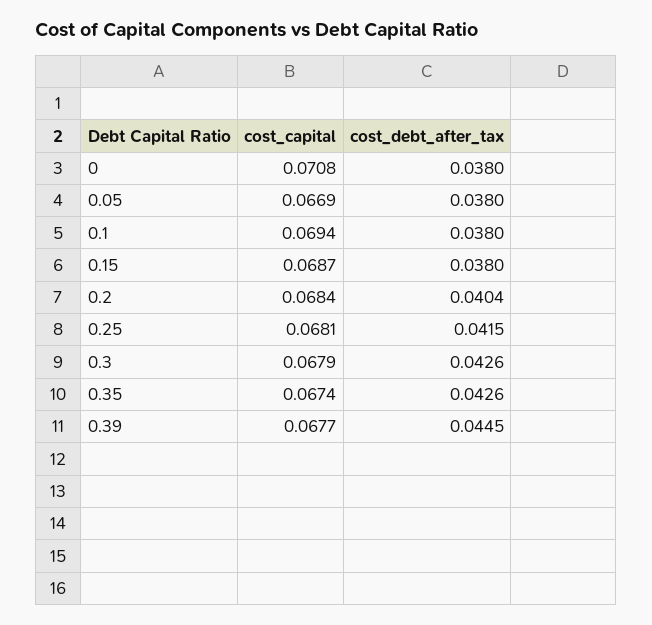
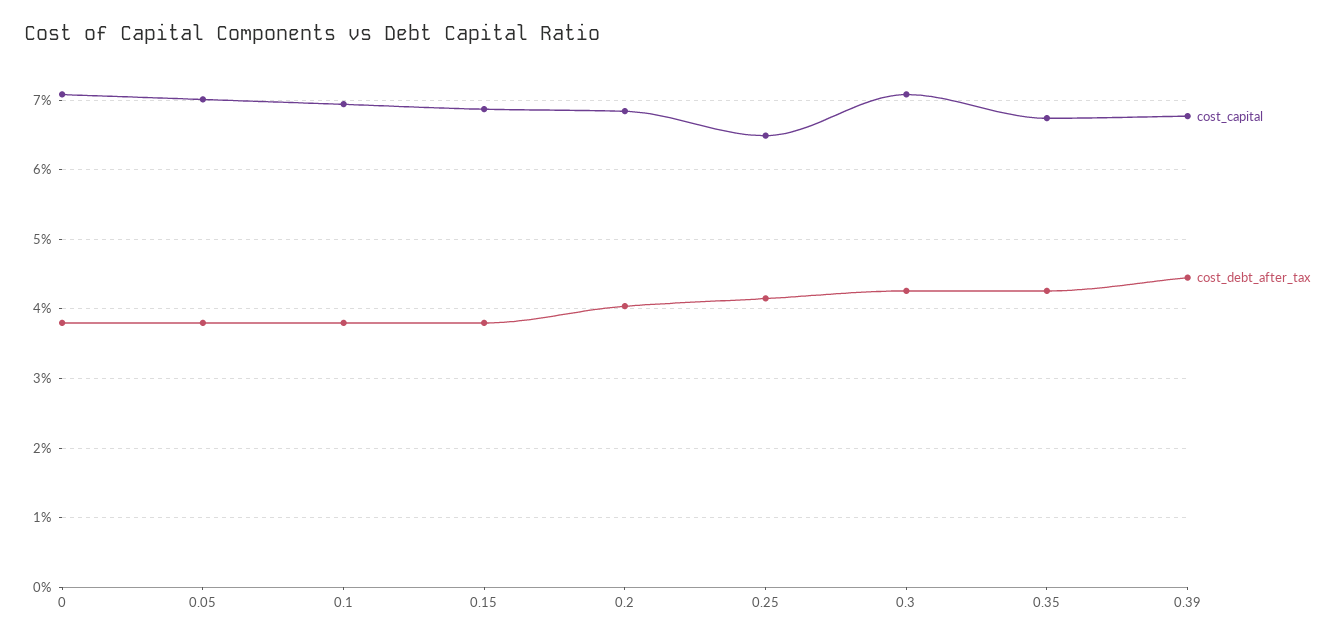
cost_capital, 0.05: 0.0669 -> 0.07
cost_capital, 0.25: 0.0681 -> 0.065
cost_capital, 0.3: 0.0679 -> 0.071

